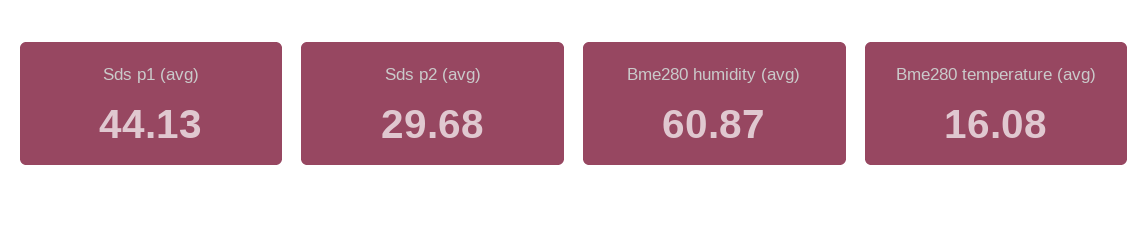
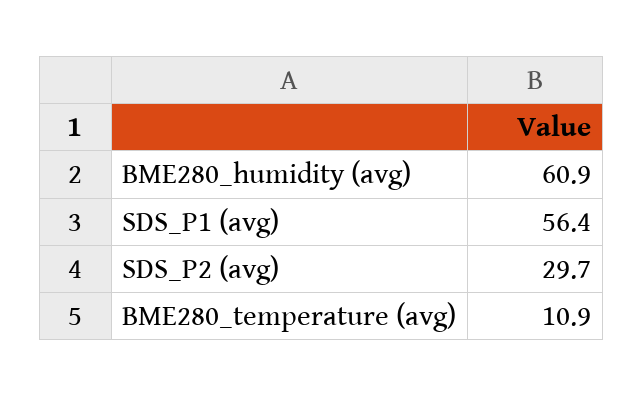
Sds p1 (avg): 44.13 -> 56.4
Bme280 temperature (avg): 16.08 -> 10.9

